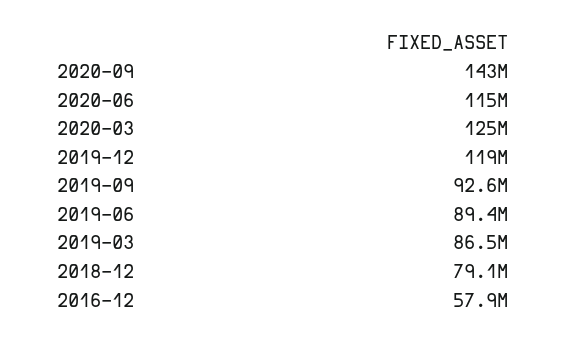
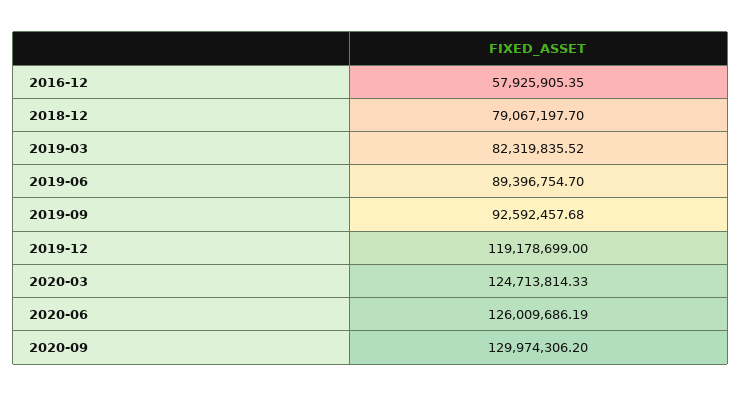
2020-09: 143000000 -> 129974306.2
2020-06: 115000000 -> 126009686.19
2019-03: 86500000 -> 82319835.52

